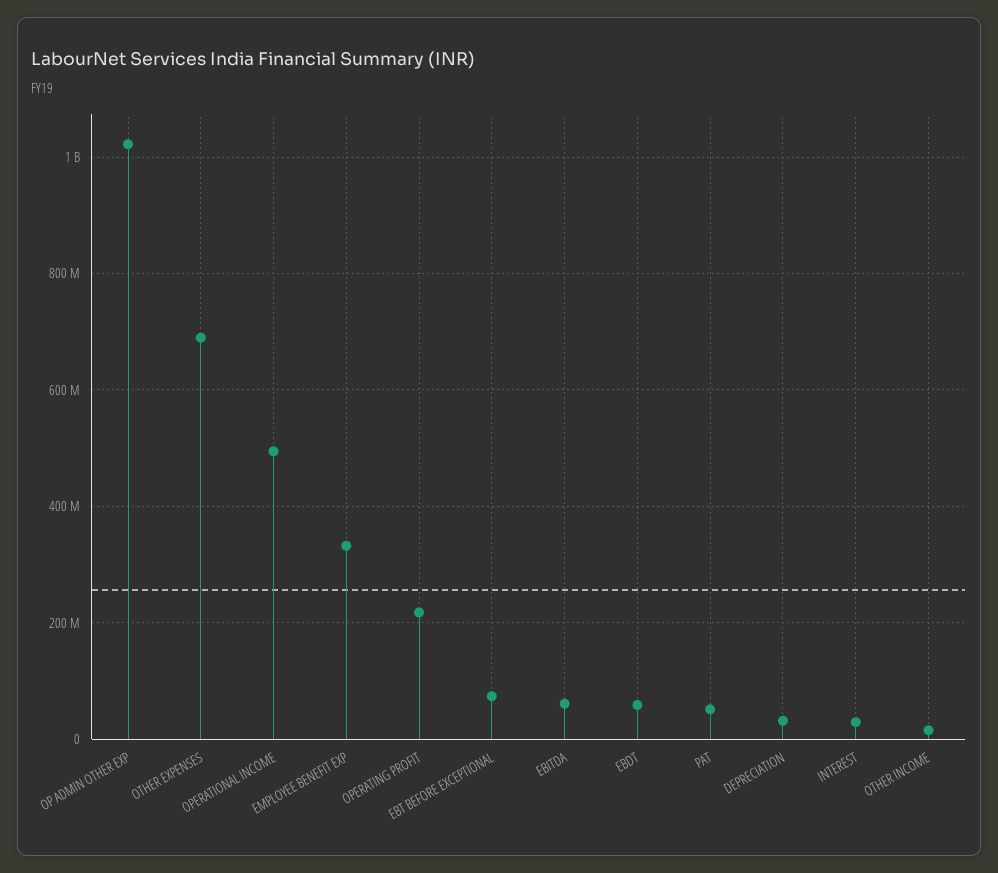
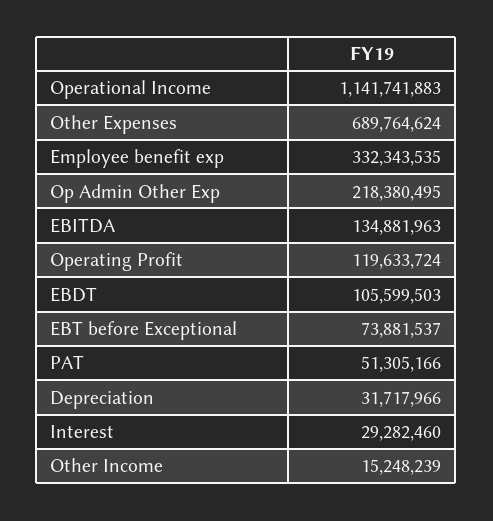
OP ADMIN OTHER EXP: 1020000000 -> 218380495
OPERATIONAL INCOME: 500000000 -> 1141741883
OPERATING PROFIT: 220000000 -> 119633724
EBITDA: 60000000 -> 134881963
EBDT: 60000000 -> 105599503

